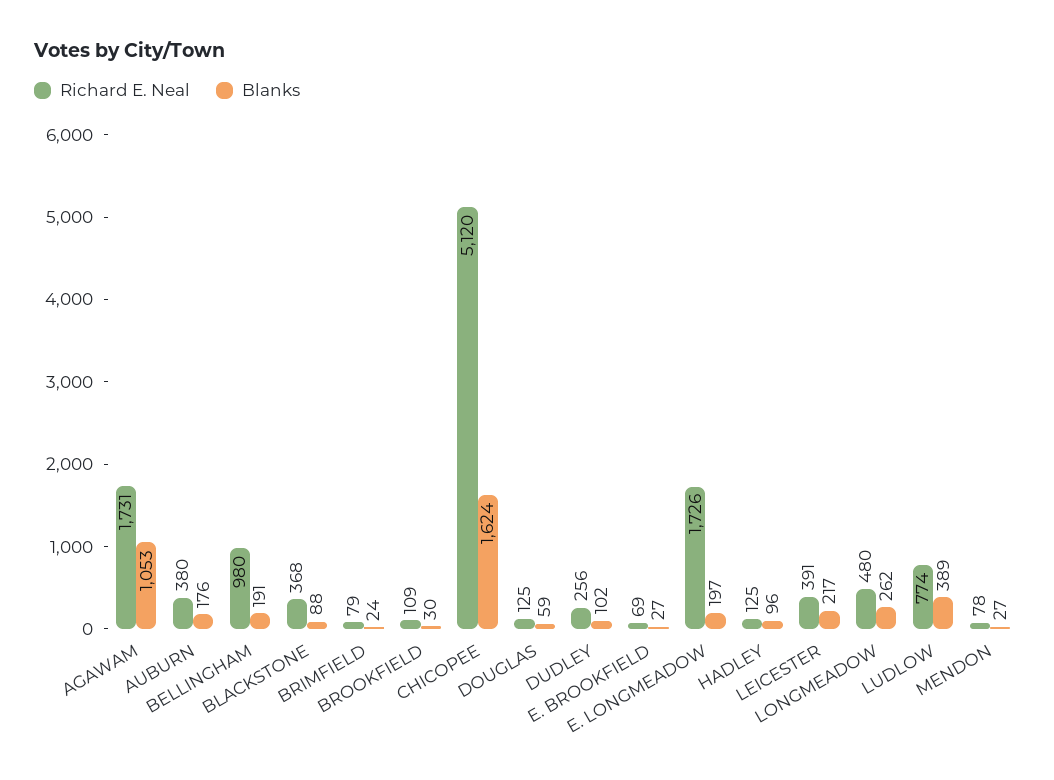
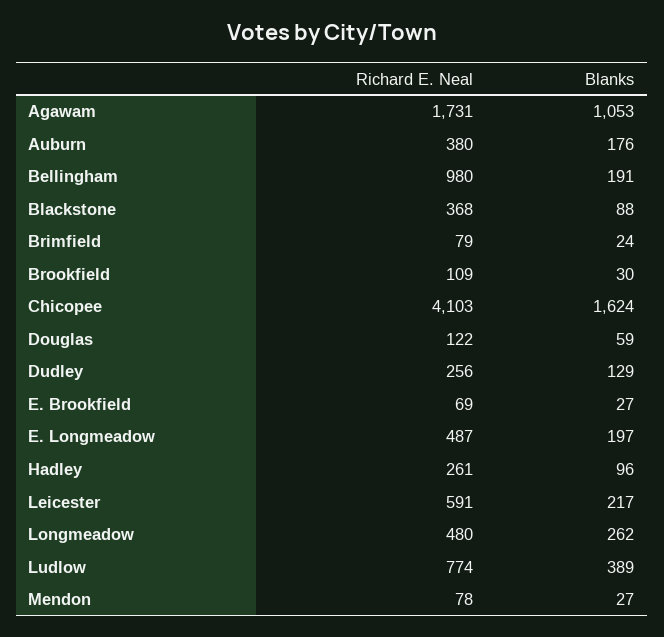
Richard E. Neal, CHICOPEE: 5120 -> 4103
Richard E. Neal, DOUGLAS: 125 -> 122
Blanks, DUDLEY: 102 -> 129
Richard E. Neal, E. LONGMEADOW: 1726 -> 487
Richard E. Neal, HADLEY: 125 -> 261
Richard E. Neal, LEICESTER: 391 -> 591

